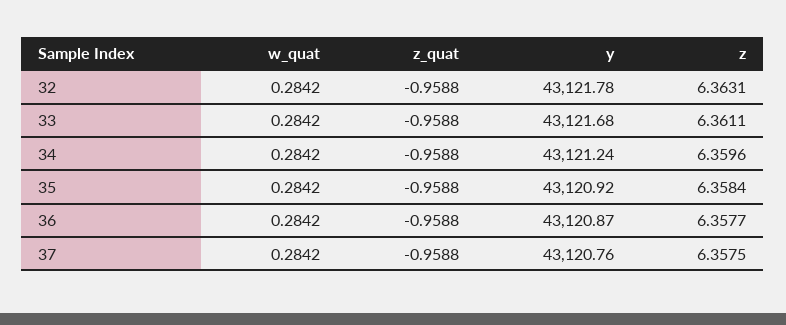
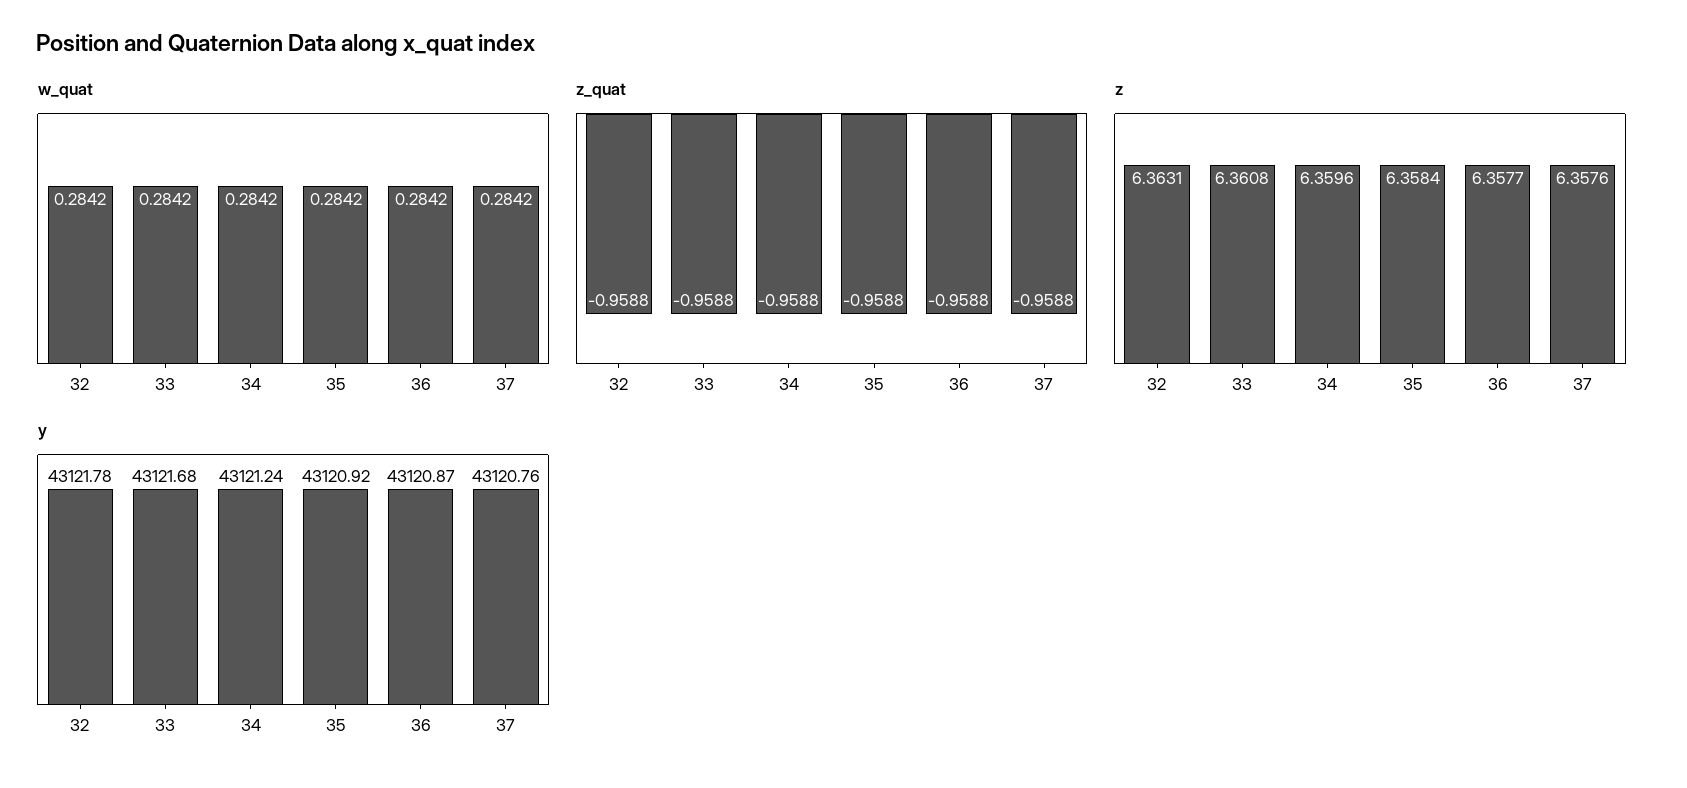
z, 33: 6.3611 -> 6.3608
z, 37: 6.3575 -> 6.3576

